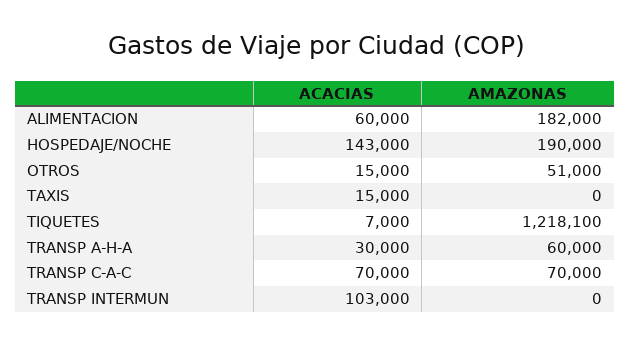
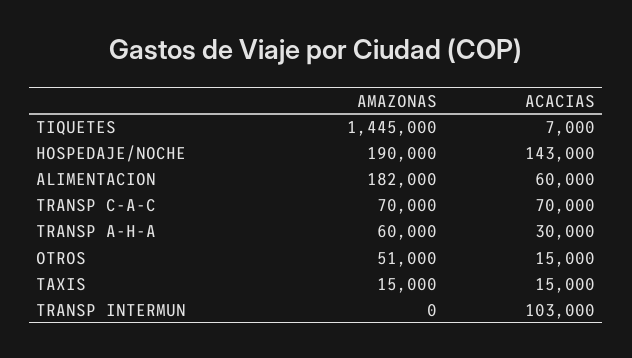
AMAZONAS, TAXIS: 0 -> 15000
AMAZONAS, TIQUETES: 1218100 -> 1445000

